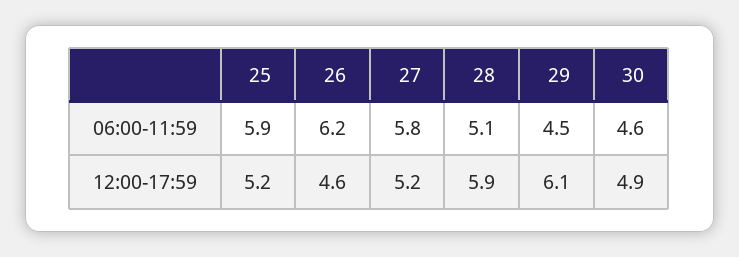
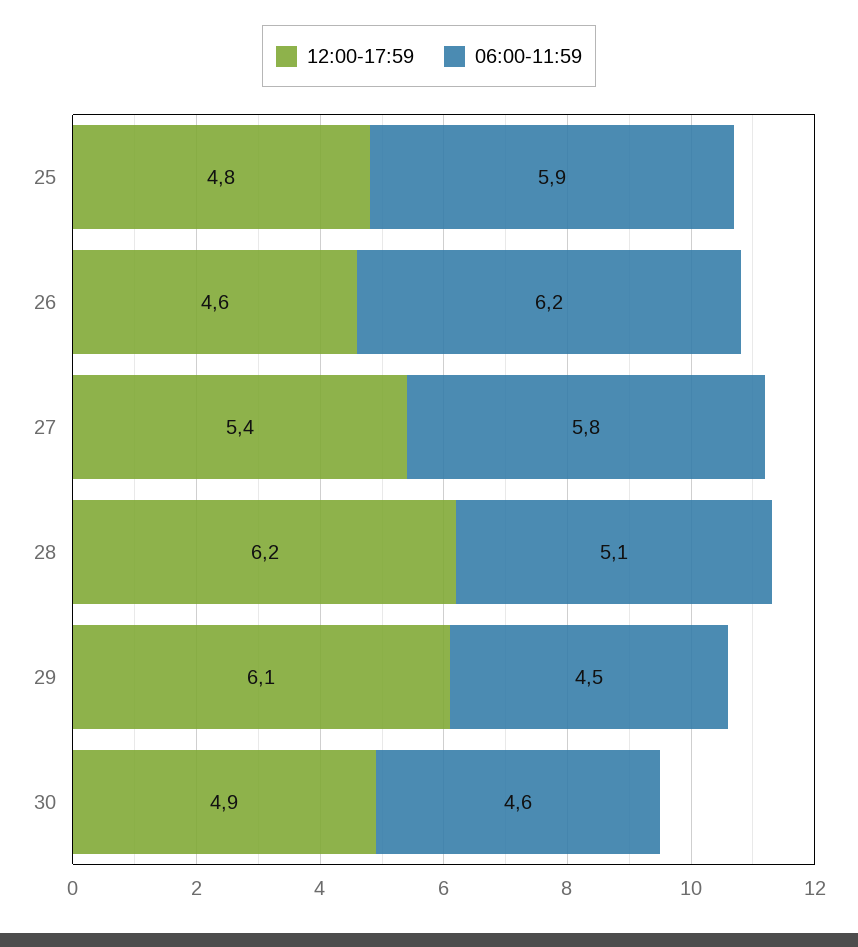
12:00-17:59, 25: 5.2 -> 4.8
12:00-17:59, 27: 5.2 -> 5.4
12:00-17:59, 28: 5.9 -> 6.2

